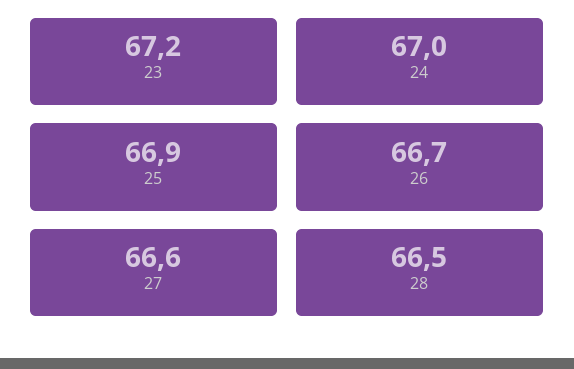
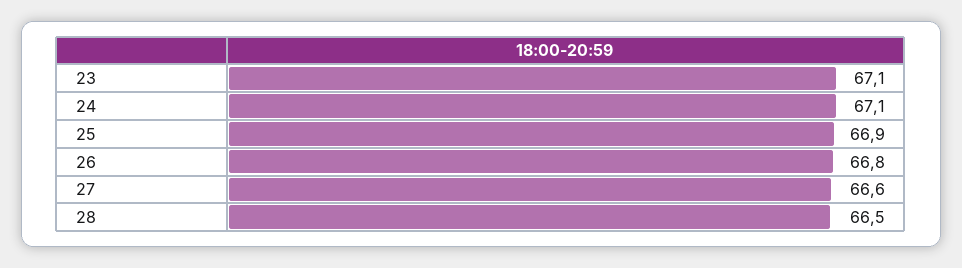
23: 67.2 -> 67.1
24: 67 -> 67.1
26: 66.7 -> 66.8

